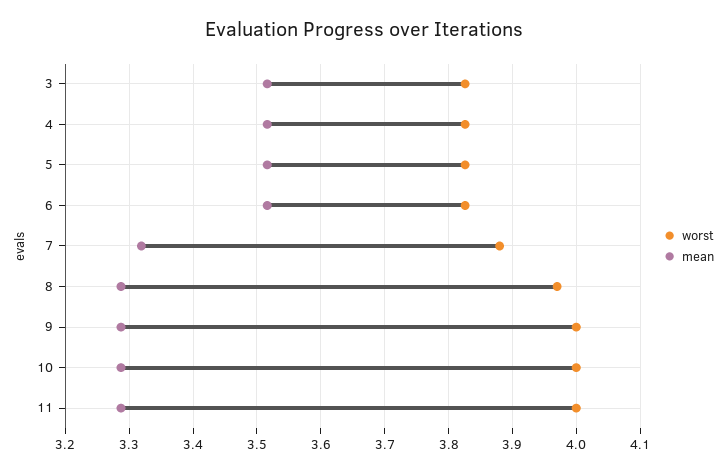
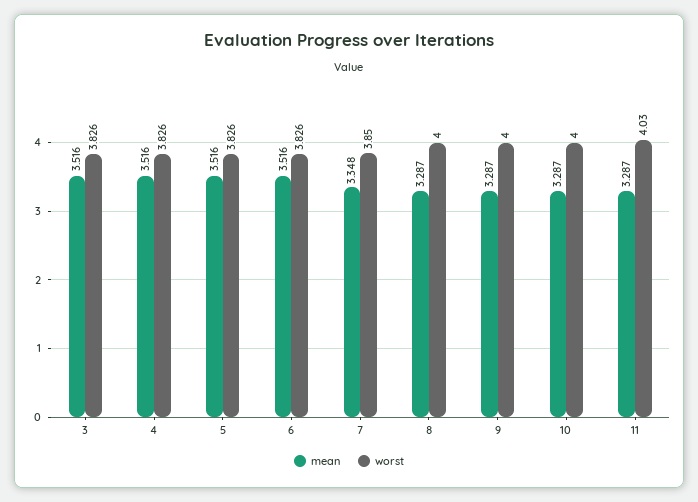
worst, 7: 3.88 -> 3.85
mean, 7: 3.32 -> 3.348
worst, 8: 3.97 -> 4
worst, 11: 4 -> 4.03

